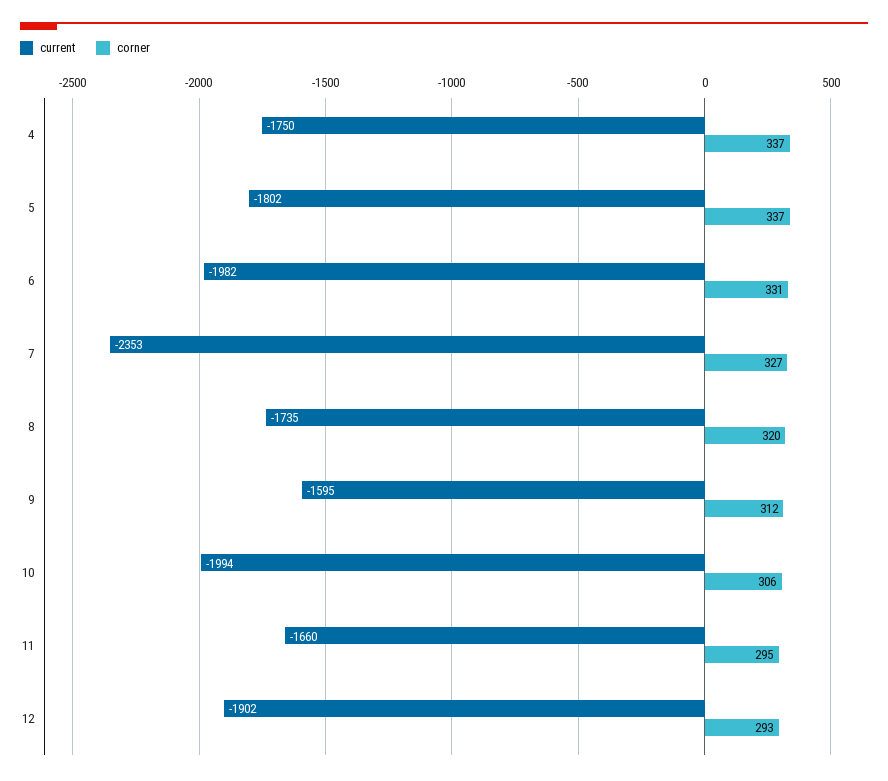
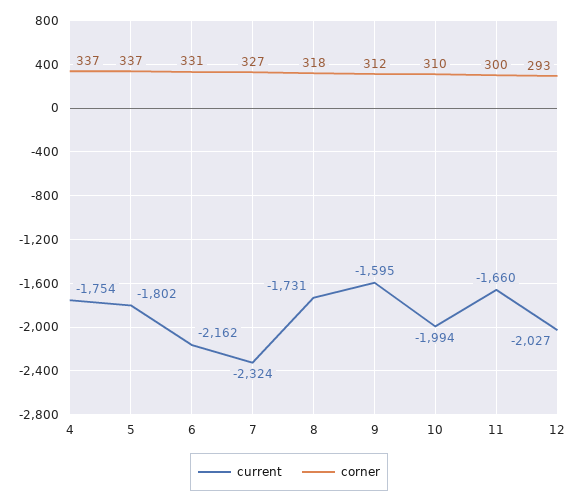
current, 4: -1750 -> -1754
current, 6: -1982 -> -2162
current, 7: -2353 -> -2324
current, 8: -1735 -> -1731
corner, 8: 320 -> 318
corner, 10: 306 -> 310
corner, 11: 295 -> 300
current, 12: -1902 -> -2027

